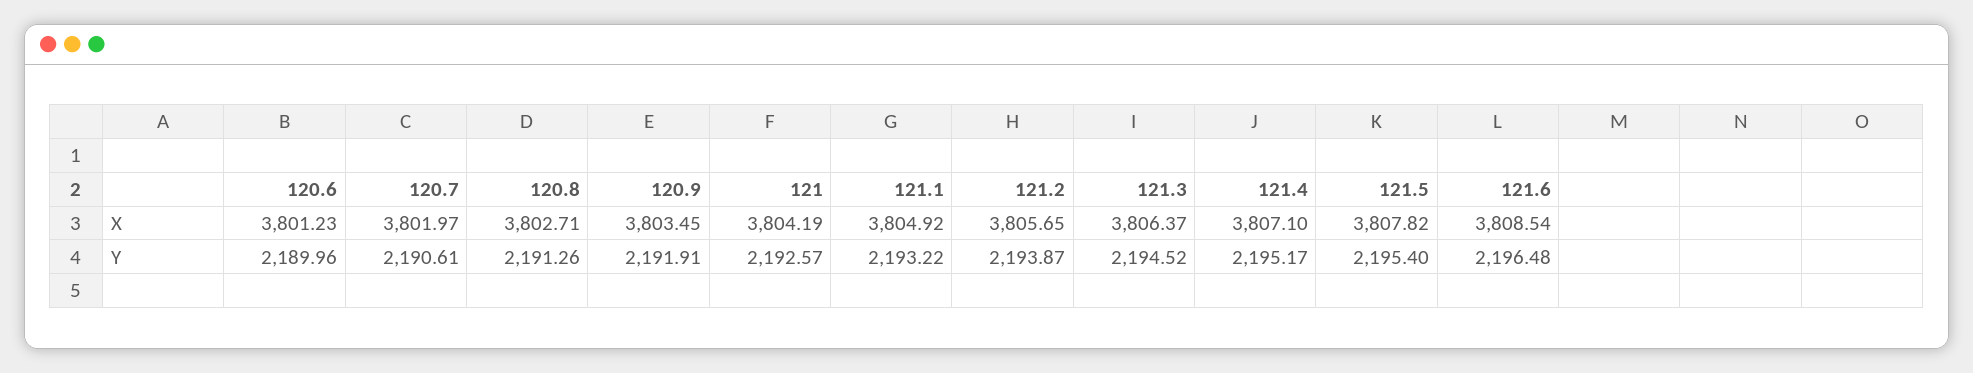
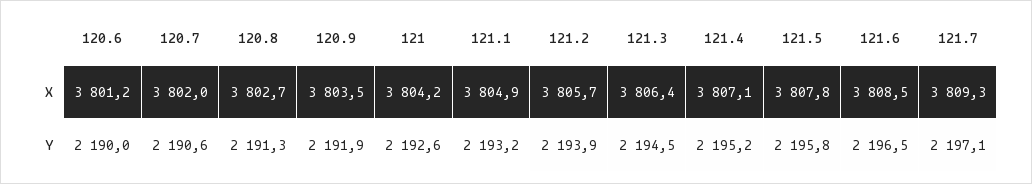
121.5, Y: 2195.4 -> 2195.8
121.7, X: none -> 3809.3
121.7, Y: none -> 2197.1

